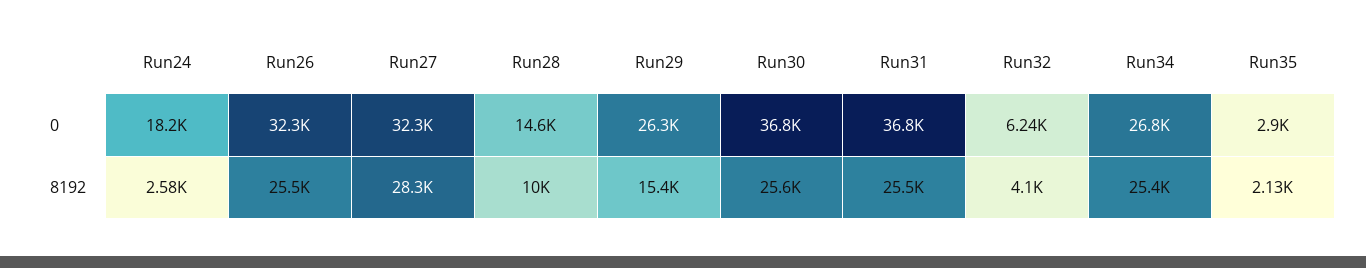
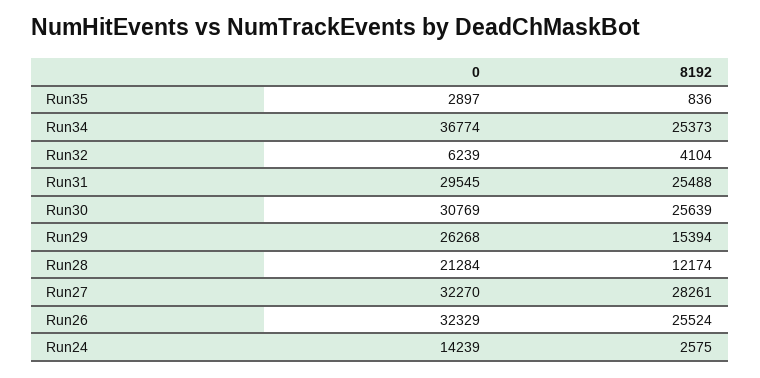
Run24, 0: 18200 -> 14239
Run28, 0: 14600 -> 21284
Run30, 0: 36800 -> 30769
Run31, 0: 36800 -> 29545
Run34, 0: 26800 -> 36774
Run28, 8192: 10000 -> 12174
Run35, 8192: 2130 -> 836

